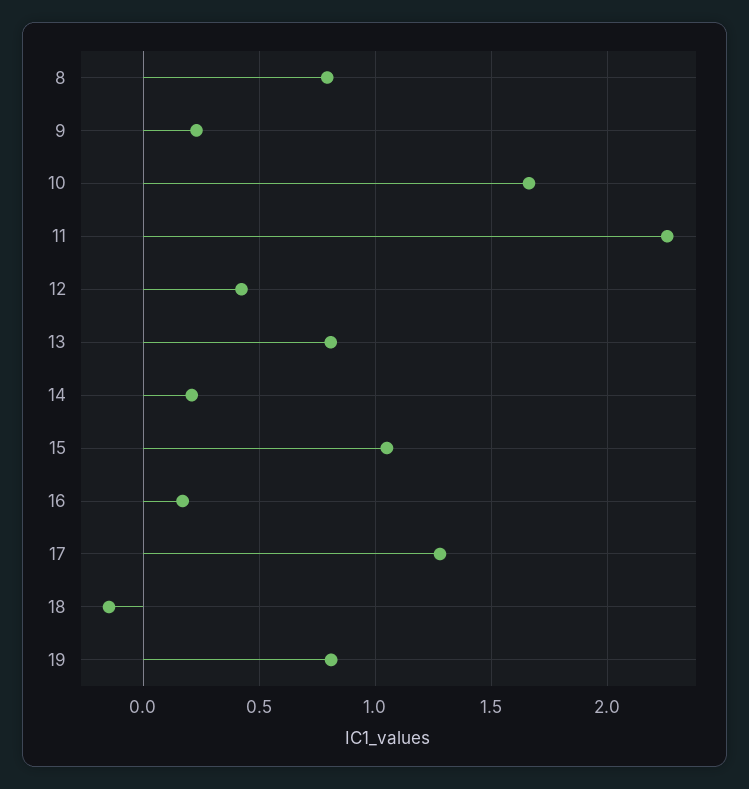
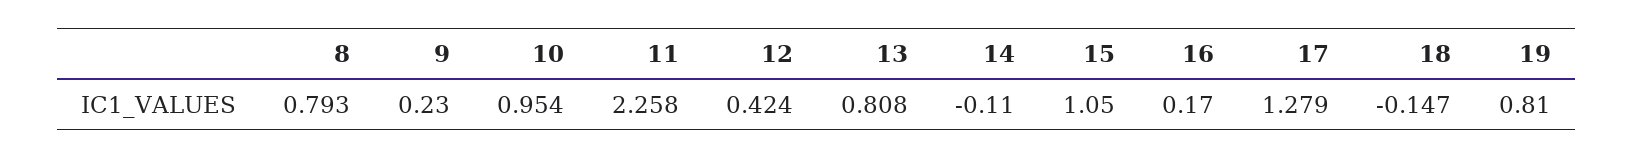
10: 1.65 -> 0.954
14: 0.2 -> -0.11

